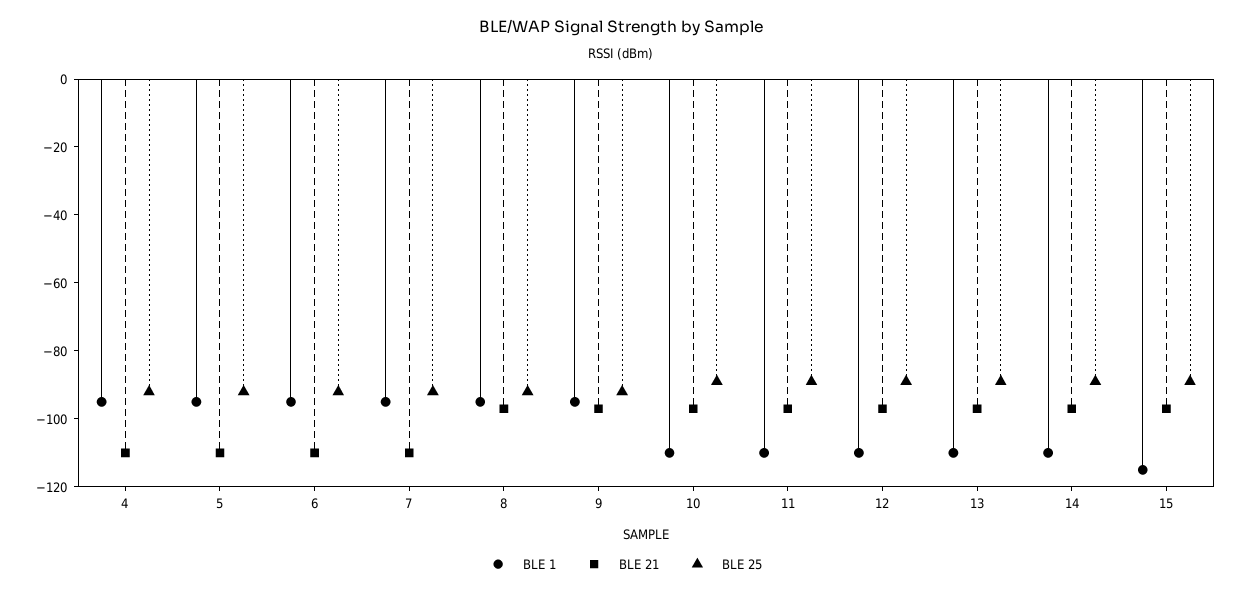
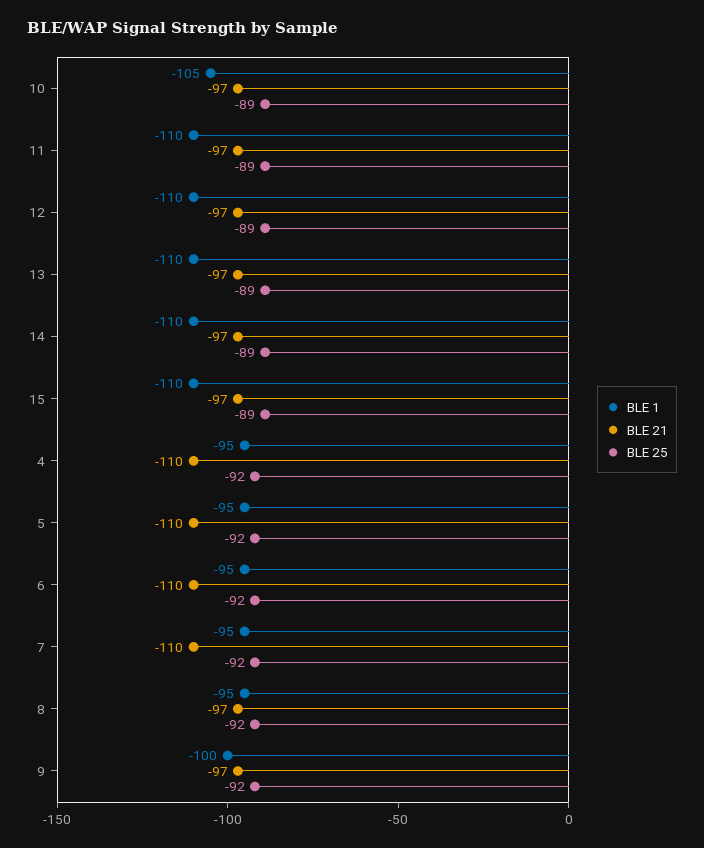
BLE 1, 9: -95 -> -100
BLE 1, 10: -110 -> -105
BLE 1, 15: -115 -> -110

